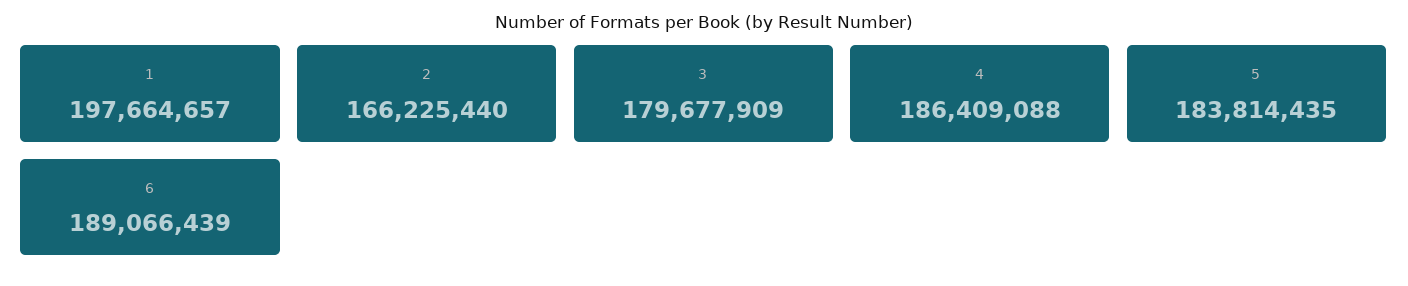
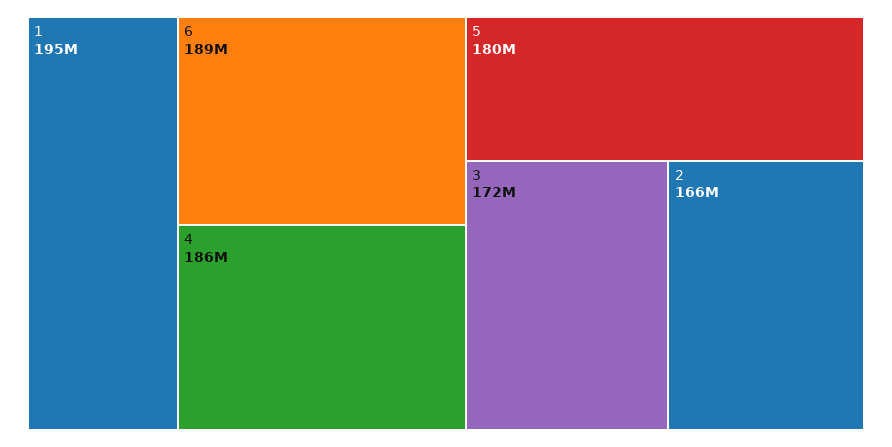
1: 197664657 -> 195000000
3: 179677909 -> 172000000
5: 183814435 -> 180000000

